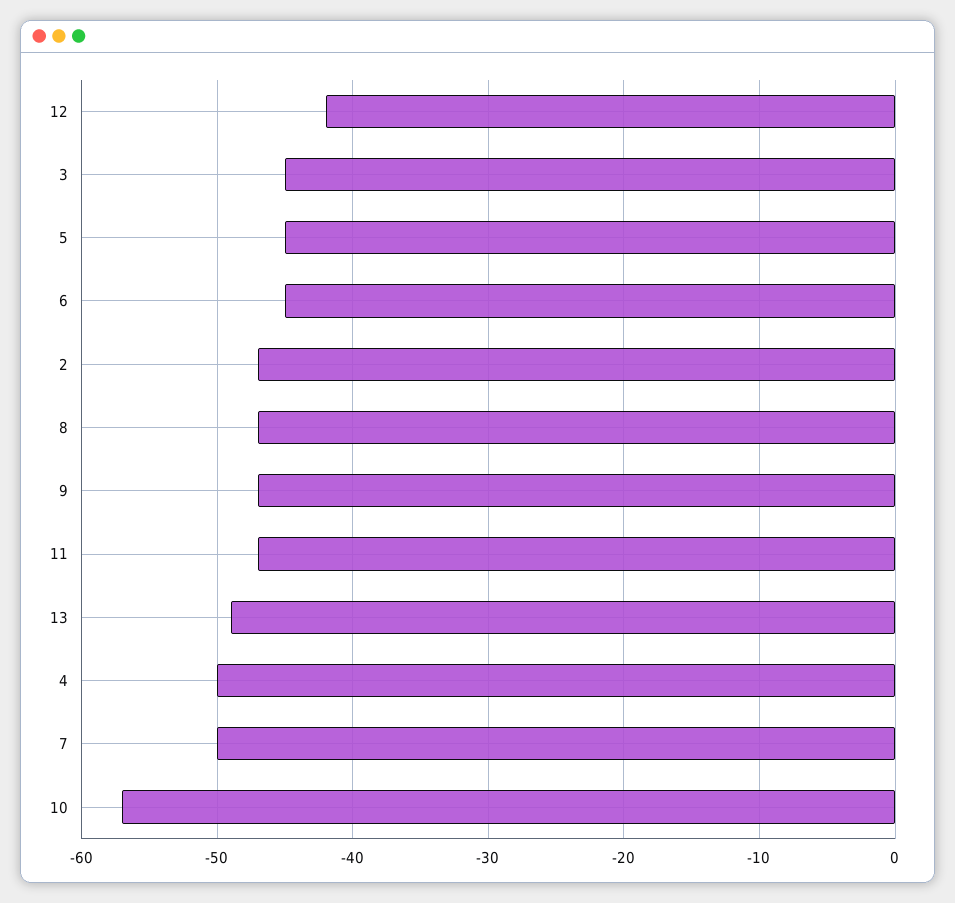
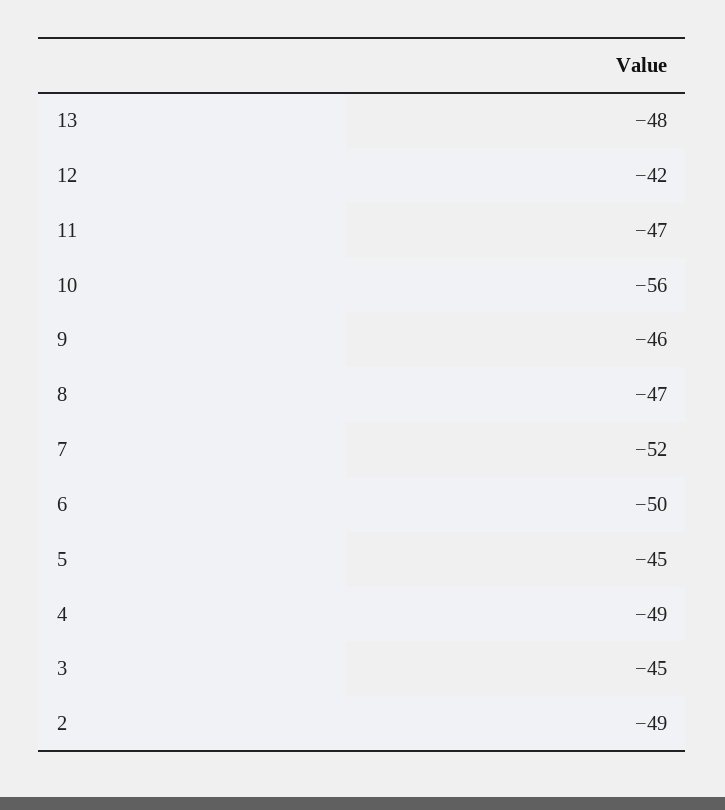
6: -45 -> -50
2: -47 -> -49
9: -47 -> -46
13: -49 -> -48
4: -50 -> -49
7: -50 -> -52
10: -57 -> -56

